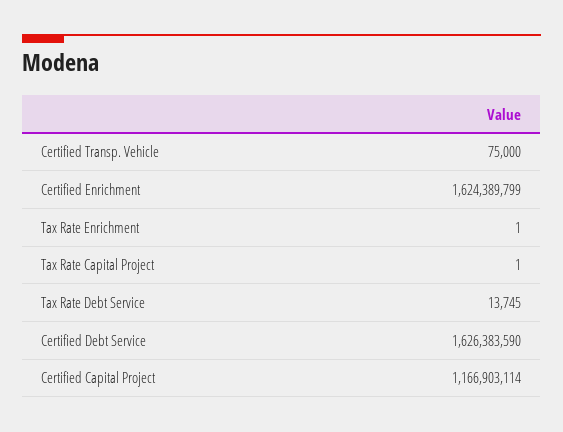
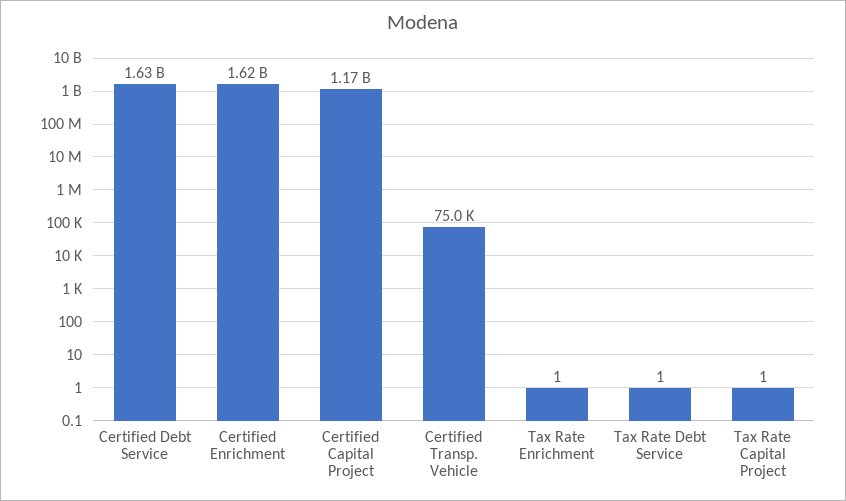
Tax Rate Debt Service: 13745 -> 1

